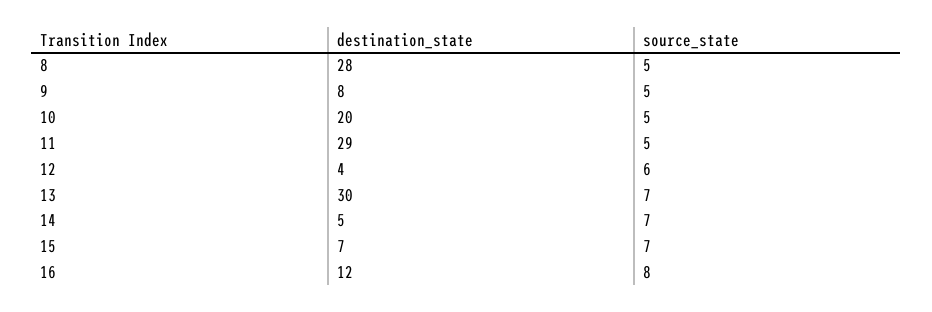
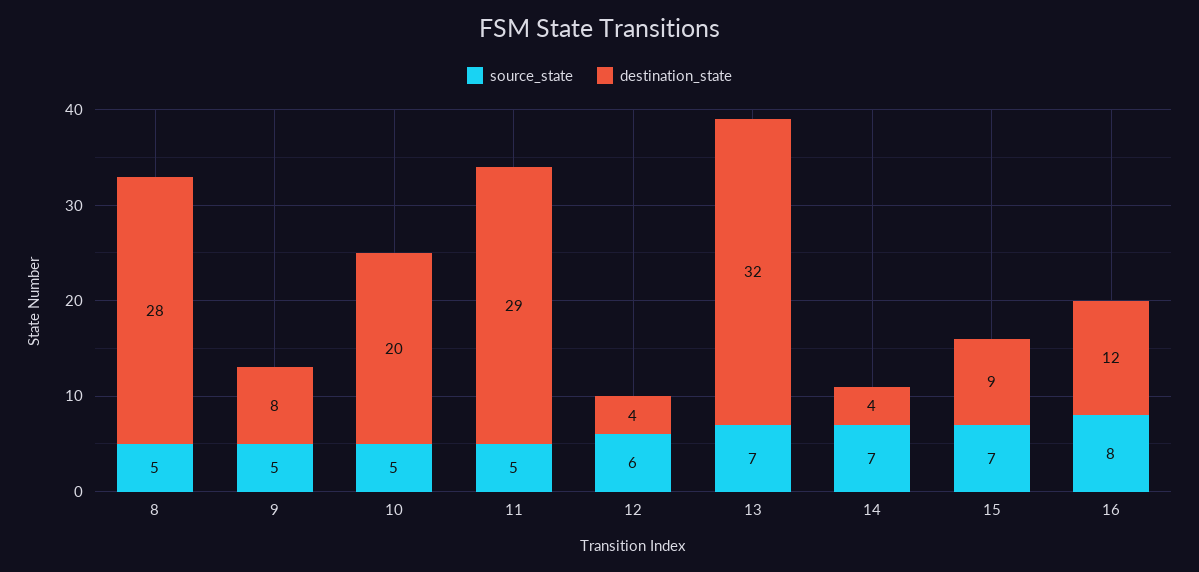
destination_state, 13: 30 -> 32
destination_state, 14: 5 -> 4
destination_state, 15: 7 -> 9

